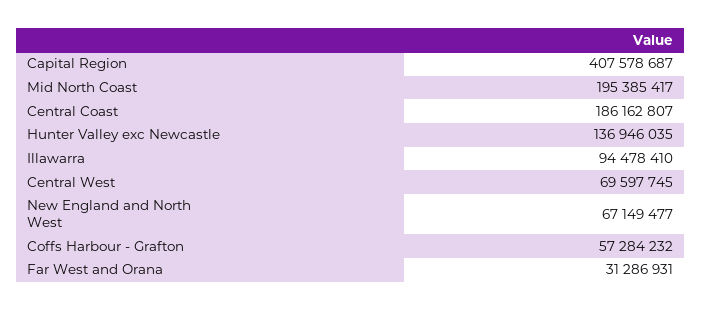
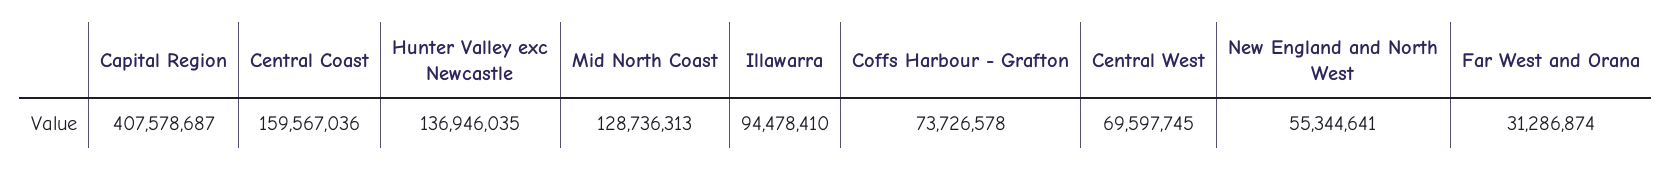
Mid North Coast: 195385417 -> 128736313
Central Coast: 186162807 -> 159567036
New England and North West: 67149477 -> 55344641
Coffs Harbour - Grafton: 57284232 -> 73726578
Far West and Orana: 31286931 -> 31286874

